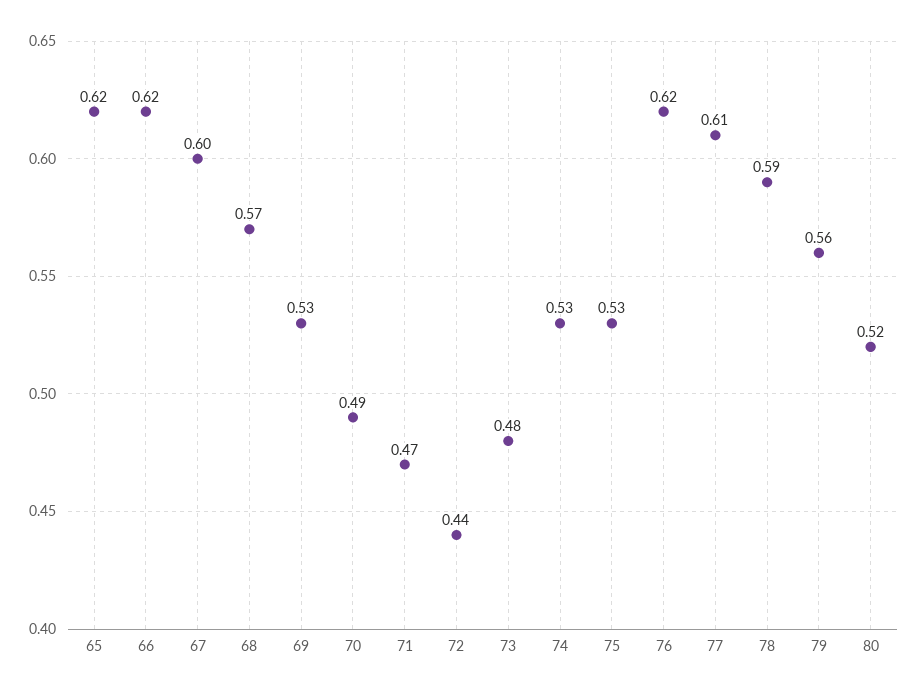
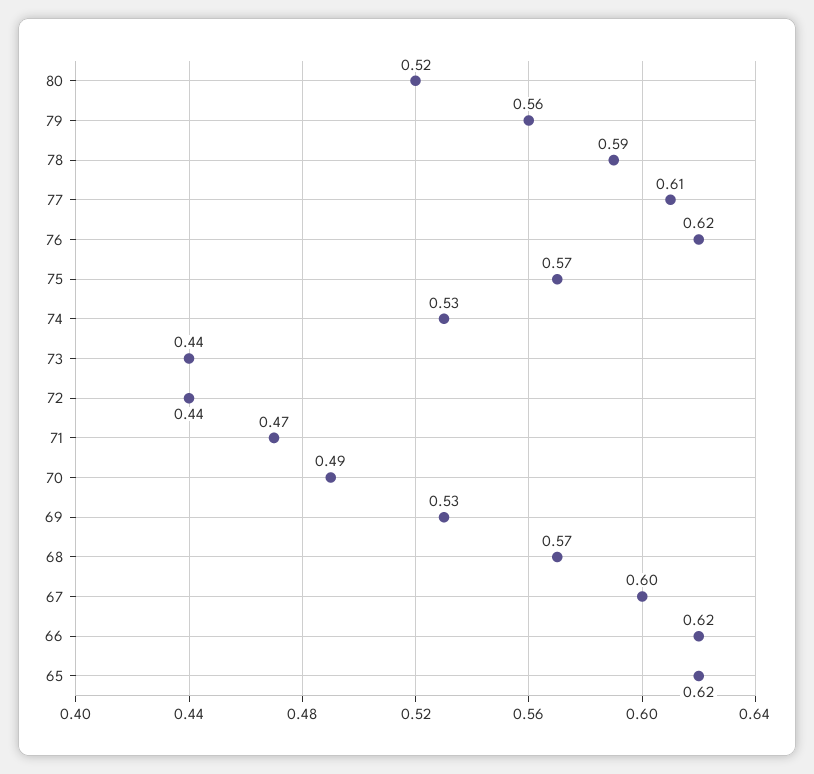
73: 0.48 -> 0.44
75: 0.53 -> 0.57

